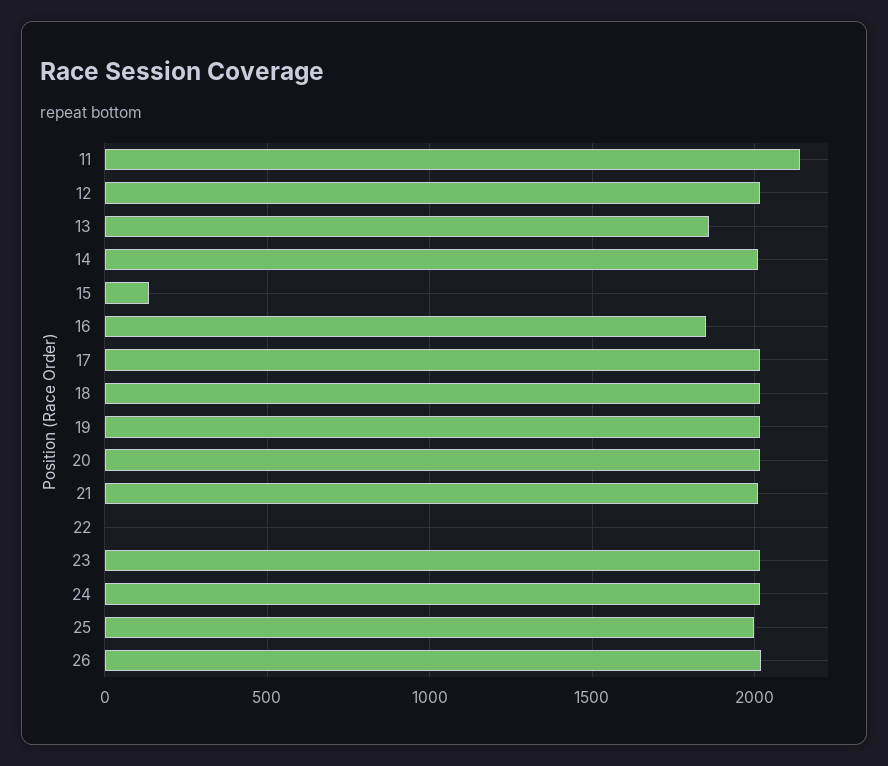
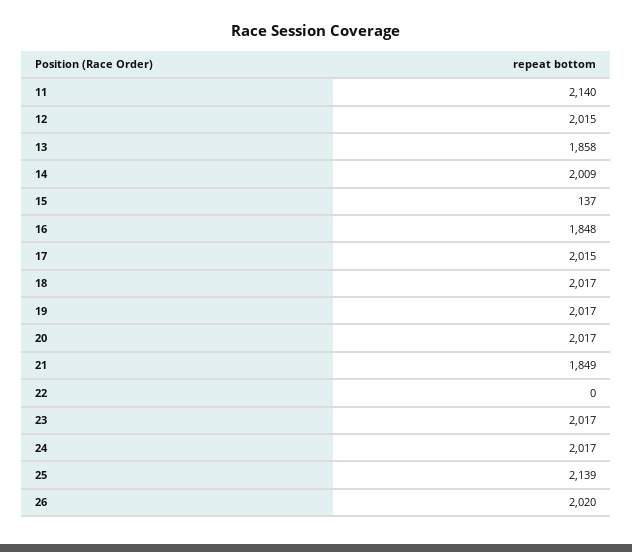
21: 2000 -> 1849
25: 2000 -> 2139

